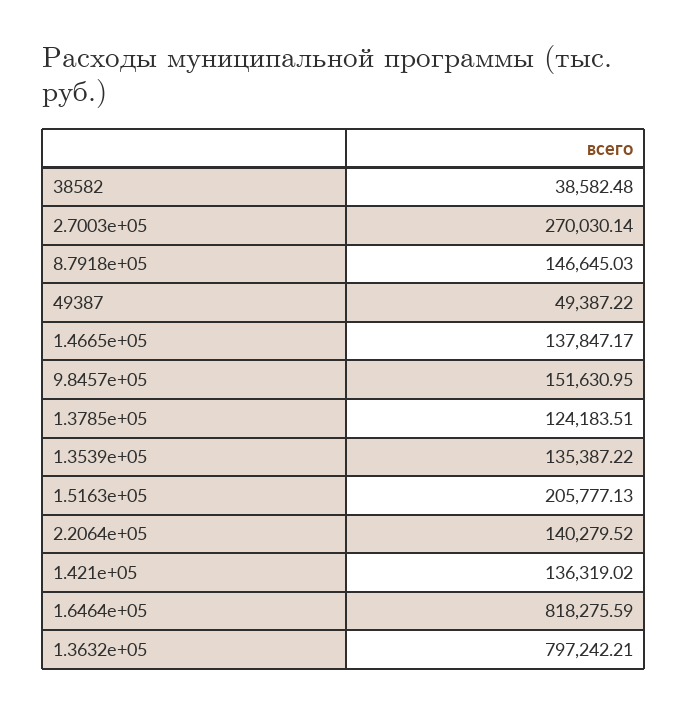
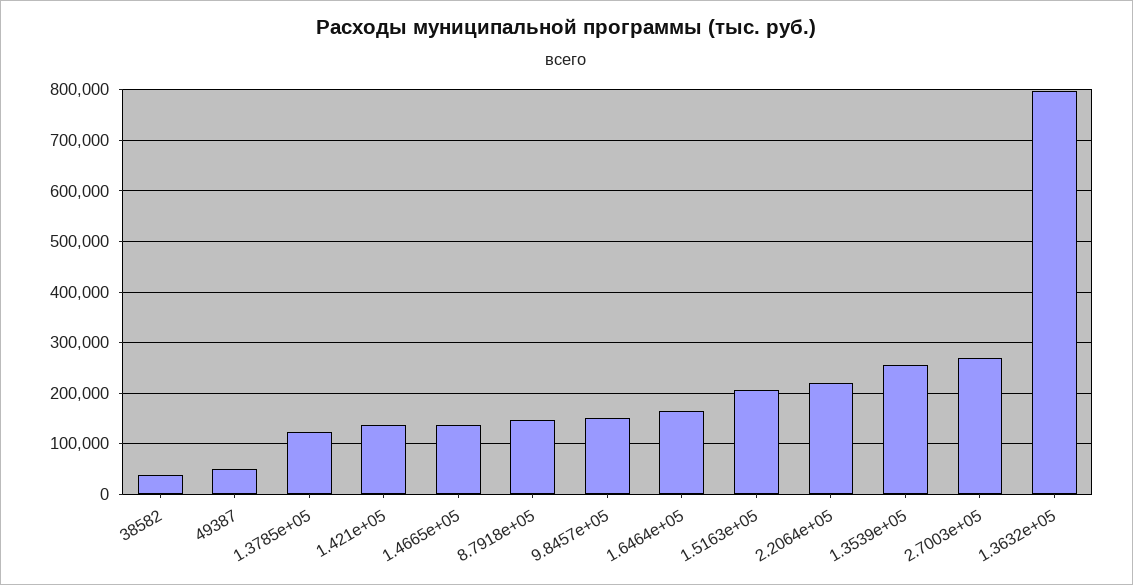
1.3539e+05: 135387.22 -> 260000
2.2064e+05: 140279.52 -> 220000
1.6464e+05: 818275.59 -> 160000

